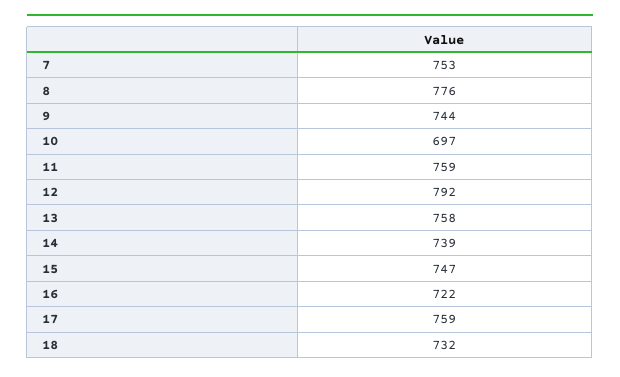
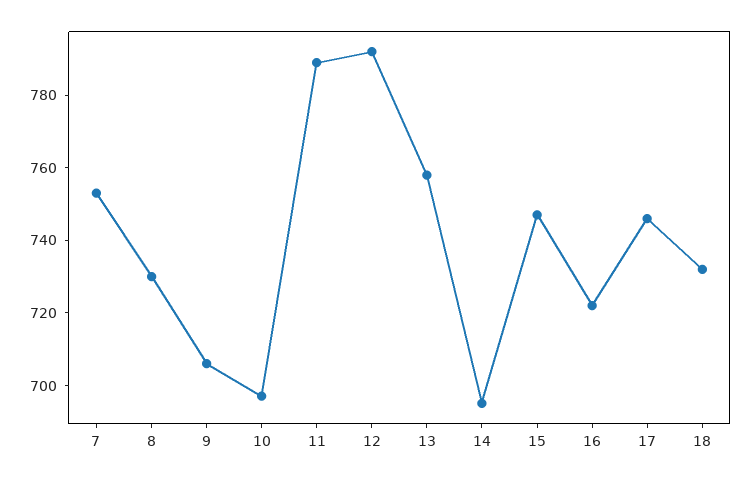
8: 776 -> 730
9: 744 -> 705
11: 759 -> 790
14: 739 -> 695
17: 759 -> 745

